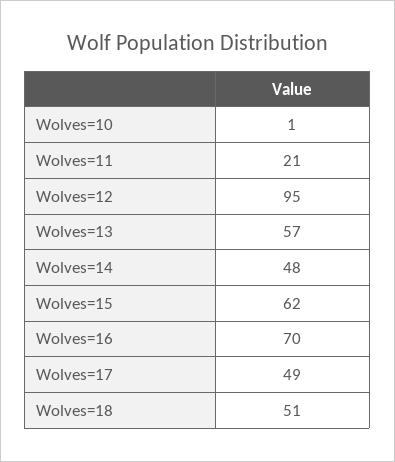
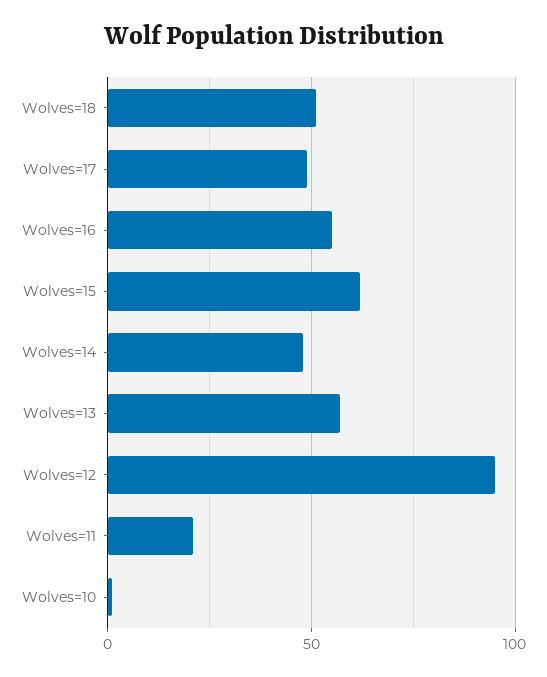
Wolves=16: 70 -> 55

